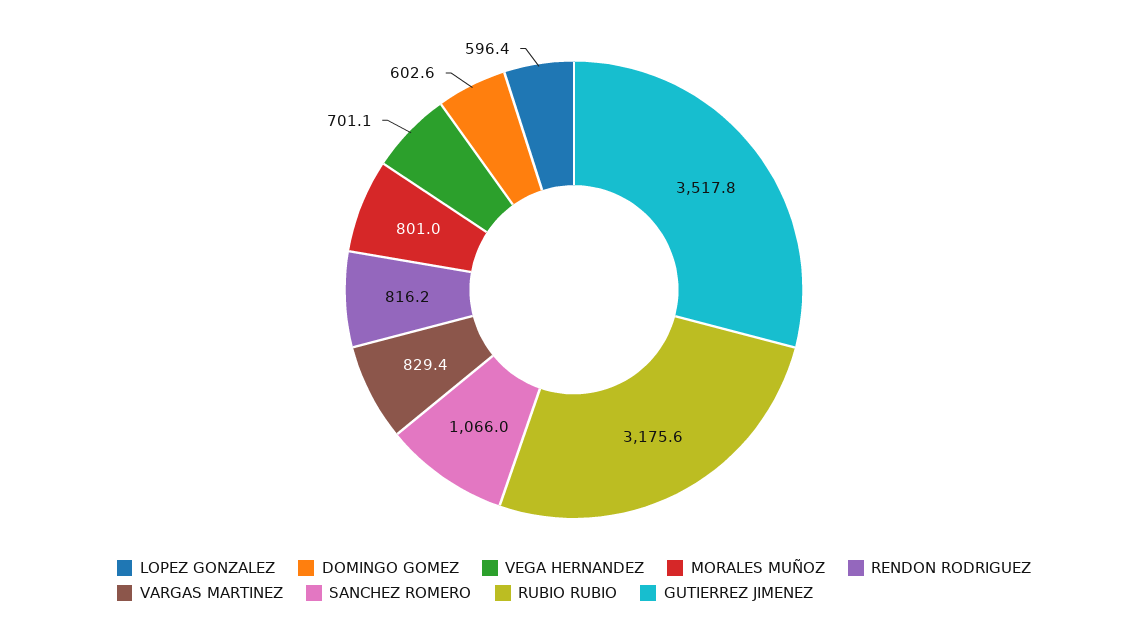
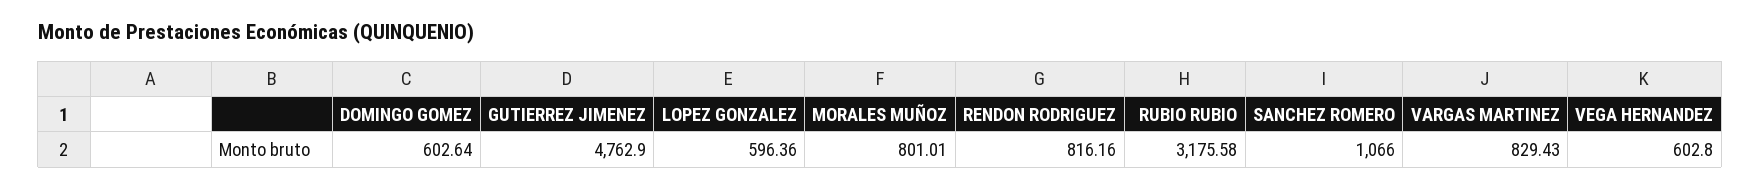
VEGA HERNANDEZ: 701.1 -> 602.8
GUTIERREZ JIMENEZ: 3517.8 -> 4762.9

